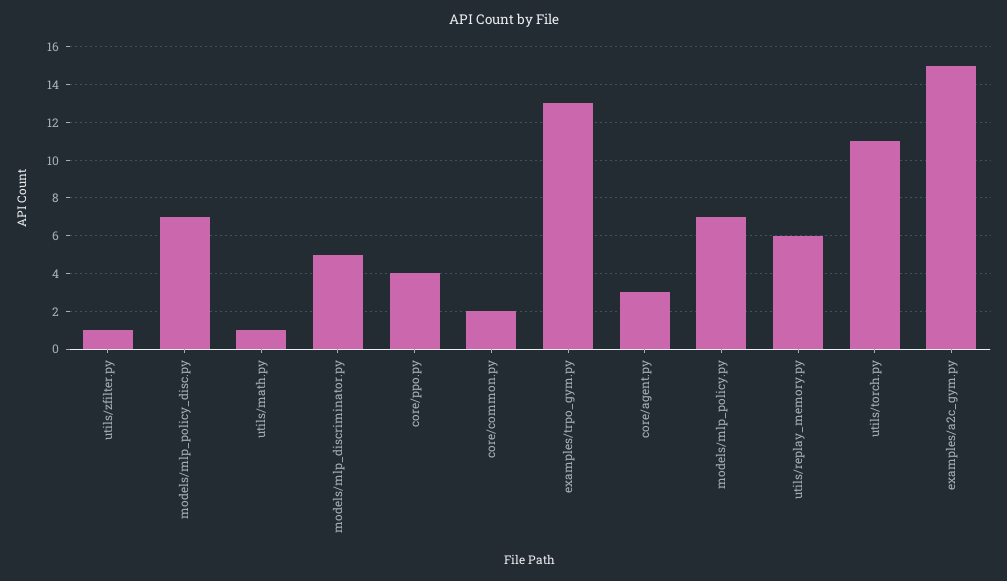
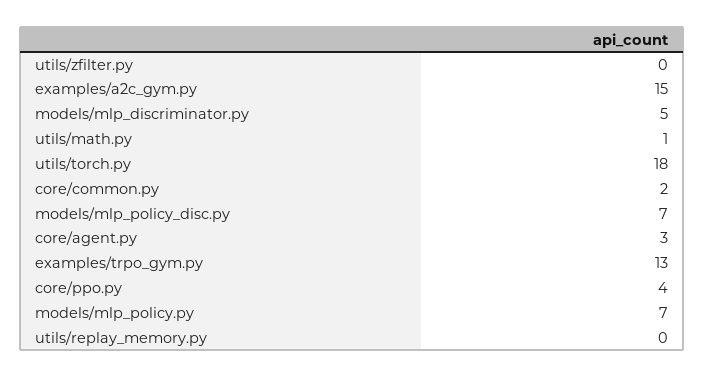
utils/zfilter.py: 1 -> 0
utils/replay_memory.py: 6 -> 0
utils/torch.py: 11 -> 18

